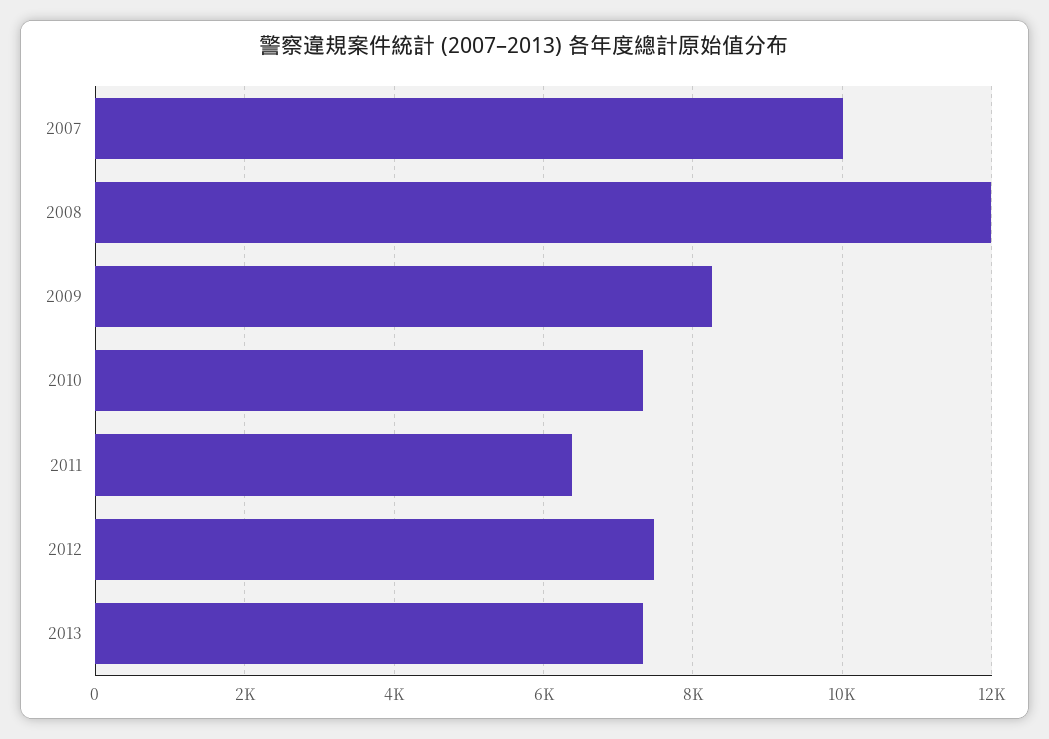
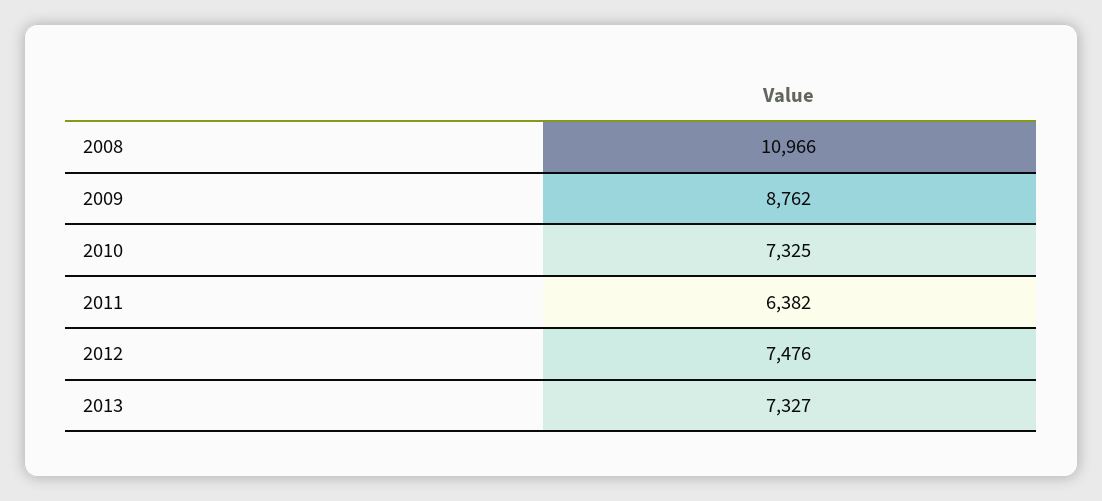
2007: 10000 -> none
2008: 12000 -> 10966
2009: 8200 -> 8762

